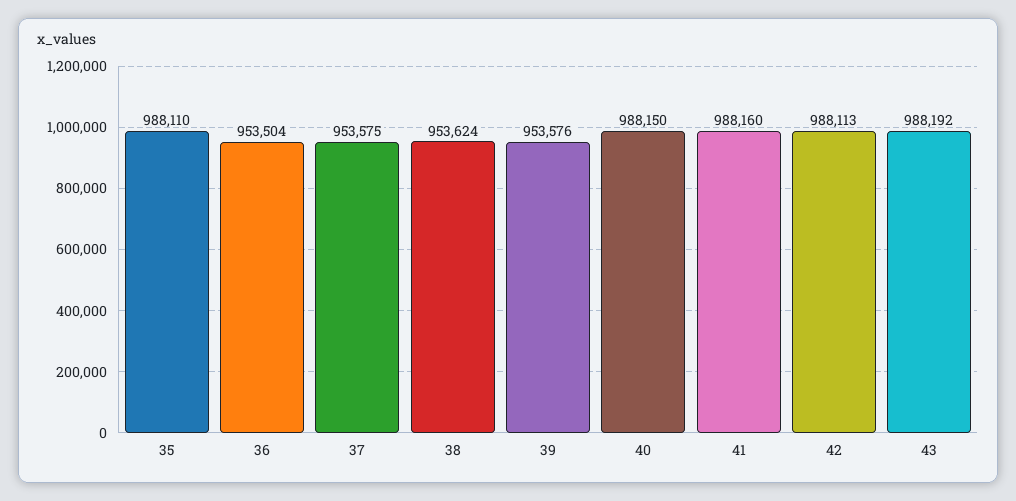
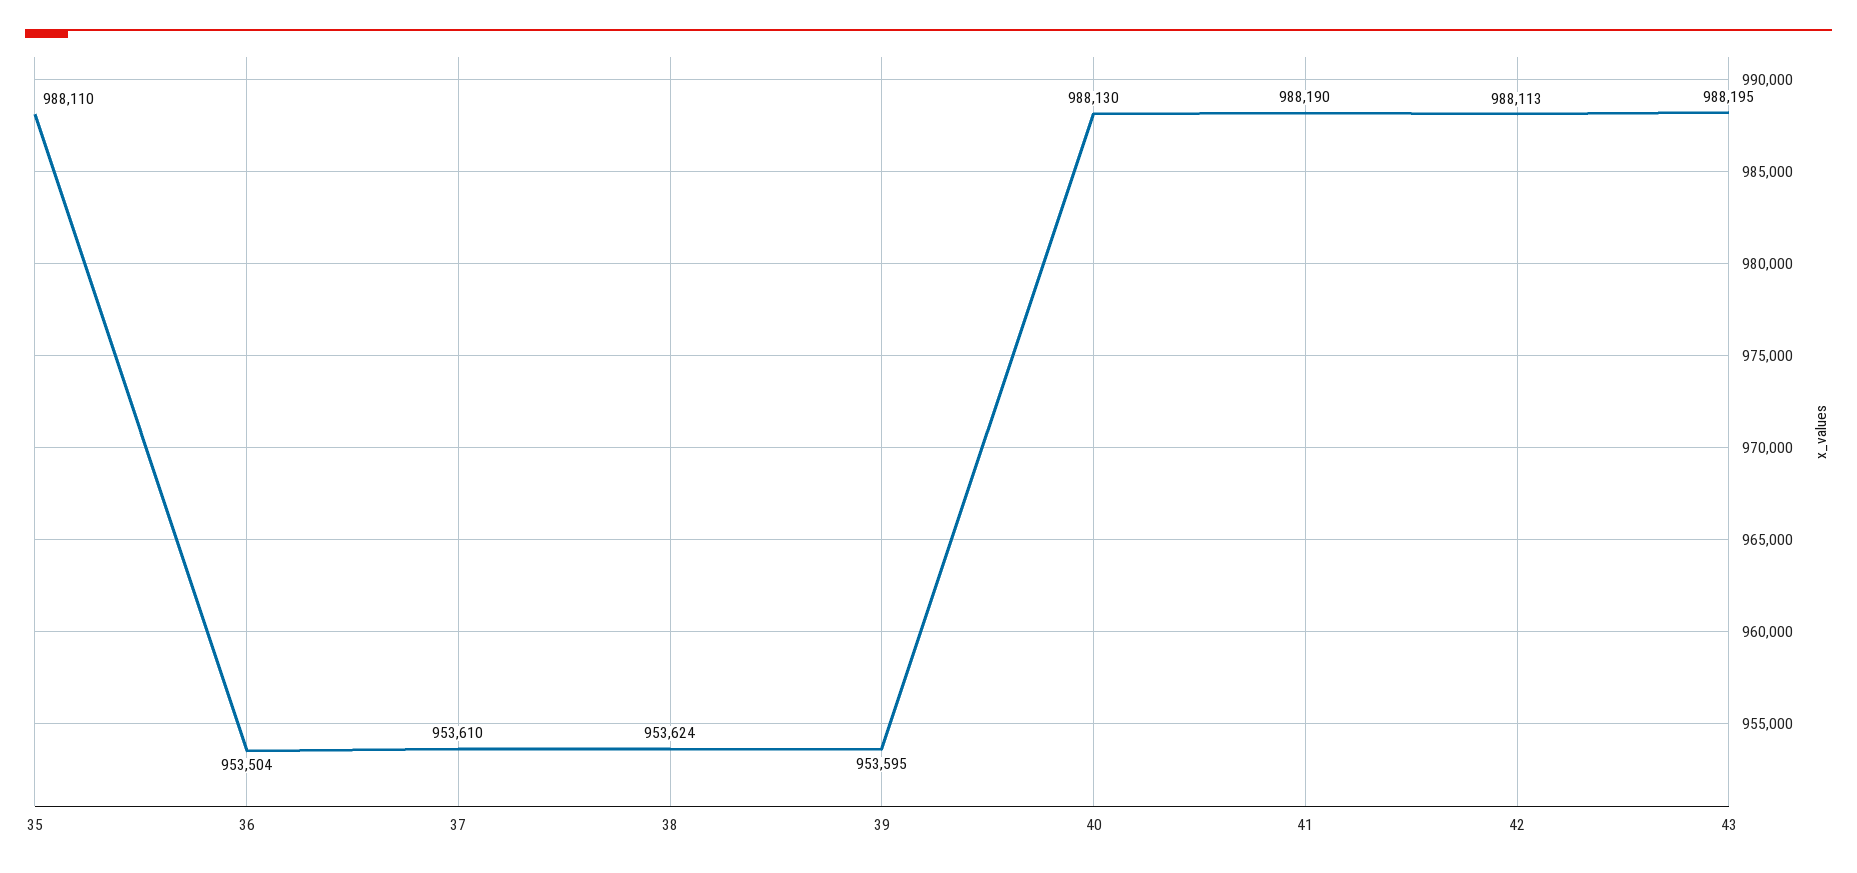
37: 953575 -> 953610
39: 953576 -> 953595
40: 988150 -> 988130
41: 988160 -> 988190
43: 988192 -> 988195

